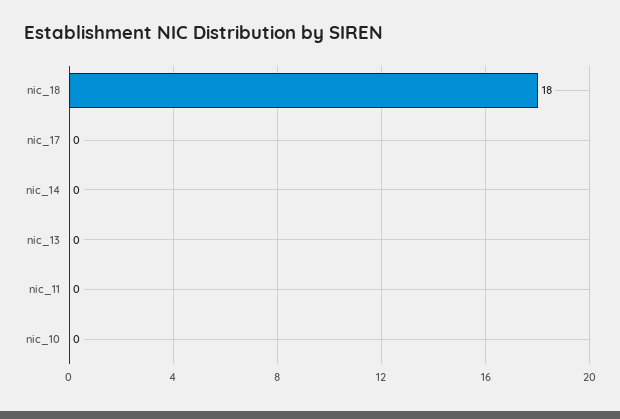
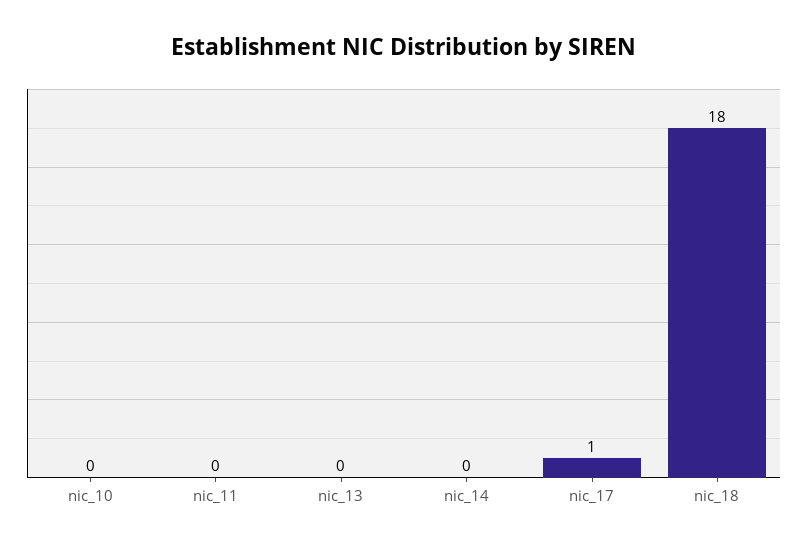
nic_17: 0 -> 1

